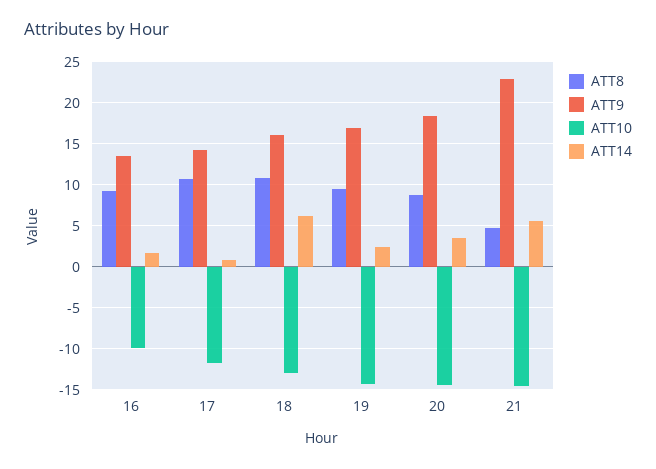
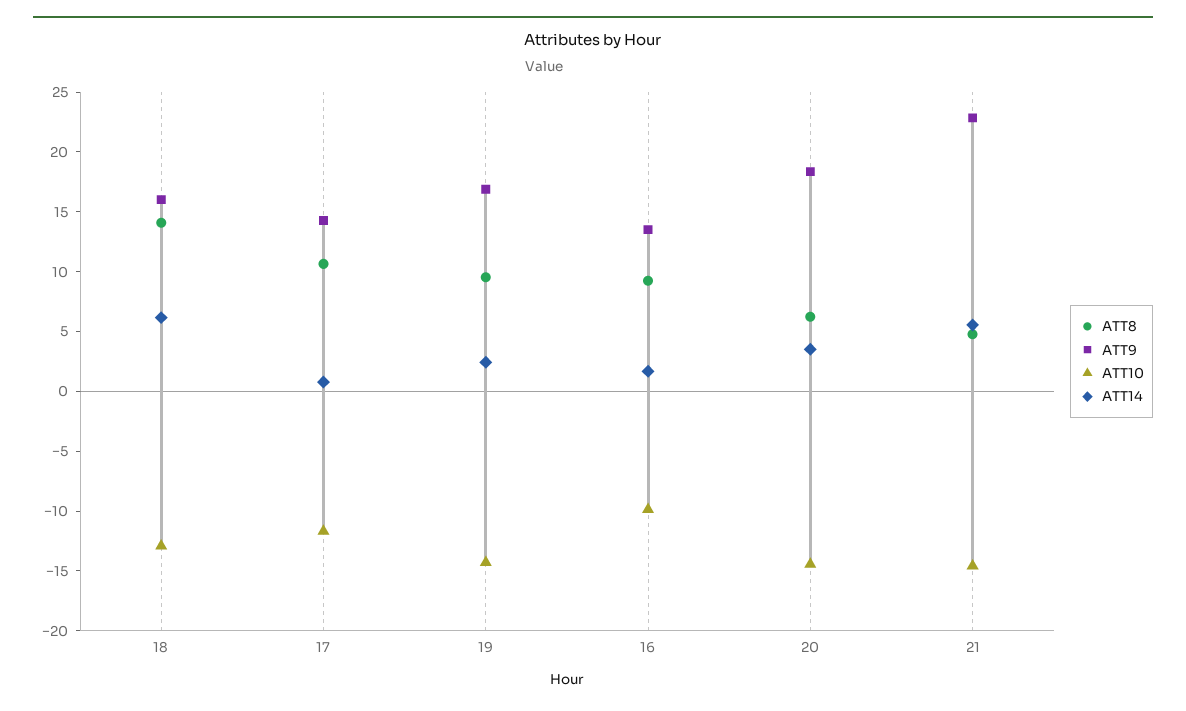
ATT8, 18: 11 -> 14
ATT8, 20: 9 -> 6

